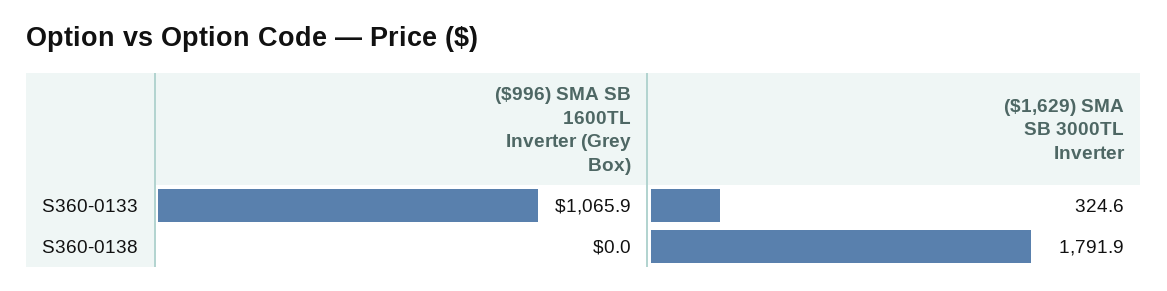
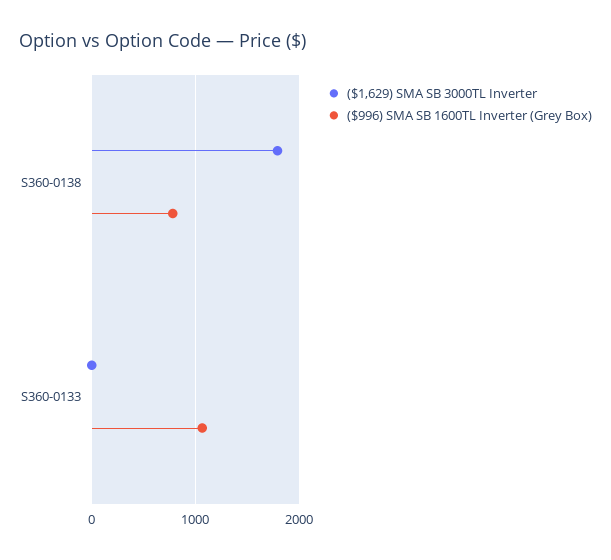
($1,629) SMA SB 3000TL Inverter, S360-0133: 324.6 -> 0
($996) SMA SB 1600TL Inverter (Grey Box), S360-0138: 0 -> 800

